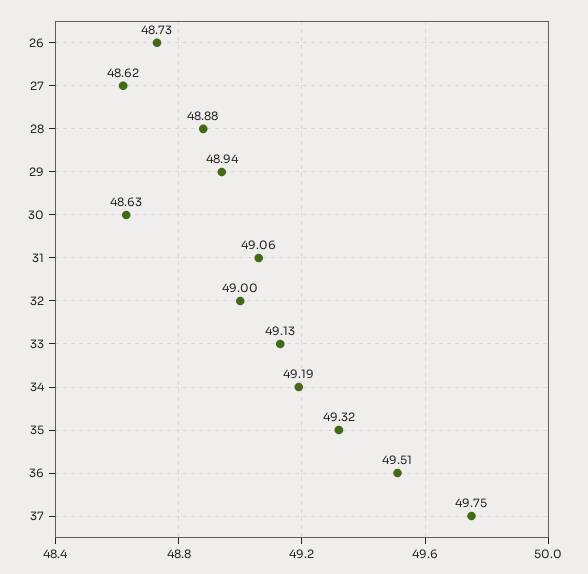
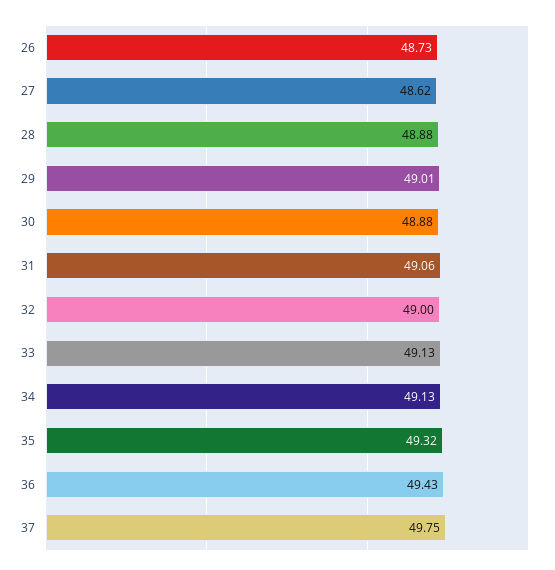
29: 48.94 -> 49.01
30: 48.63 -> 48.88
34: 49.19 -> 49.13
36: 49.51 -> 49.43

